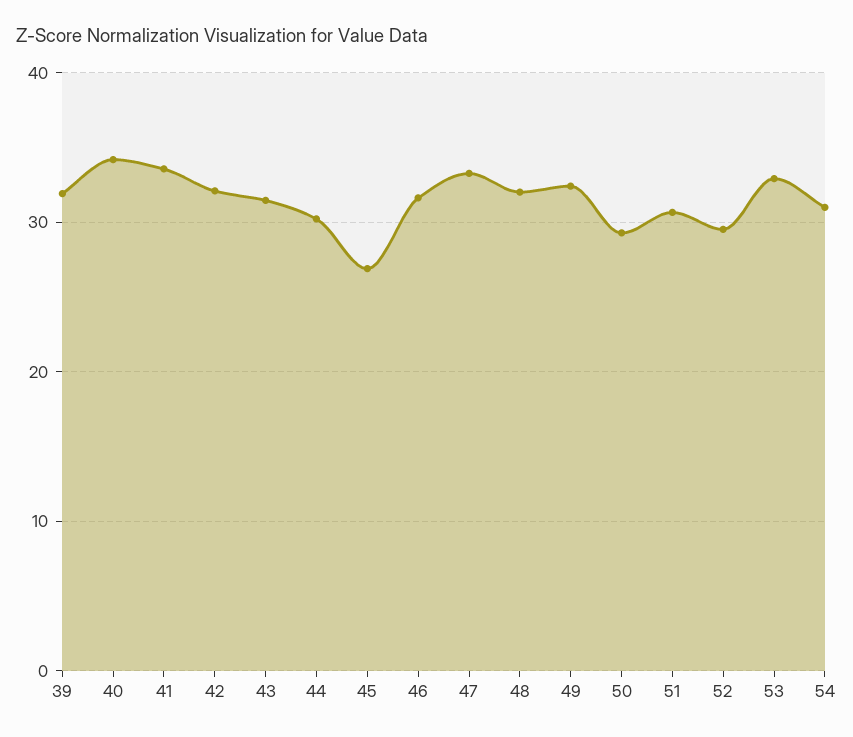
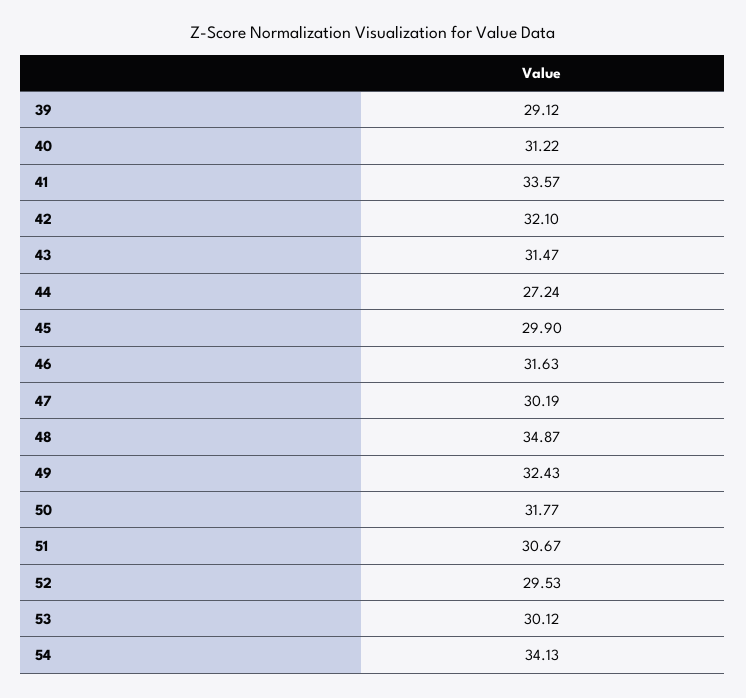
39: 32 -> 29.12
40: 34 -> 31.22
44: 30 -> 27.24
45: 27 -> 29.9
47: 33 -> 30.19
48: 32 -> 34.87
50: 29 -> 31.77
53: 33 -> 30.12
54: 31 -> 34.13

